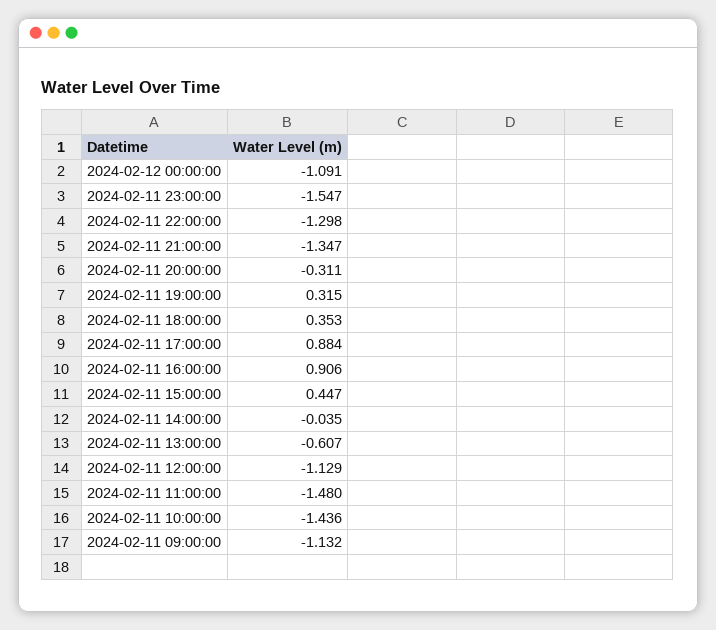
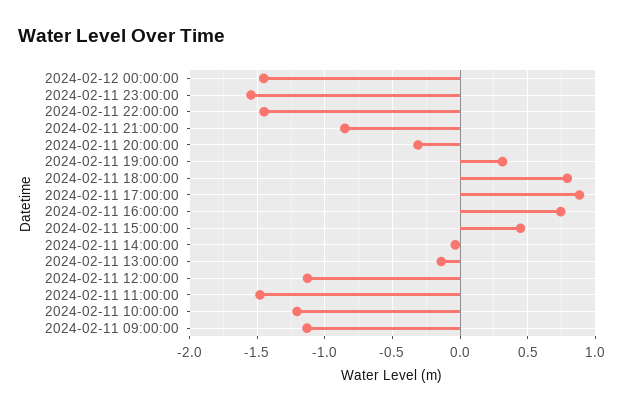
2024-02-12 00:00:00: -1.091 -> -1.45
2024-02-11 22:00:00: -1.298 -> -1.45
2024-02-11 21:00:00: -1.347 -> -0.85
2024-02-11 18:00:00: 0.353 -> 0.8
2024-02-11 16:00:00: 0.906 -> 0.75
2024-02-11 13:00:00: -0.607 -> -0.15
2024-02-11 10:00:00: -1.436 -> -1.2

